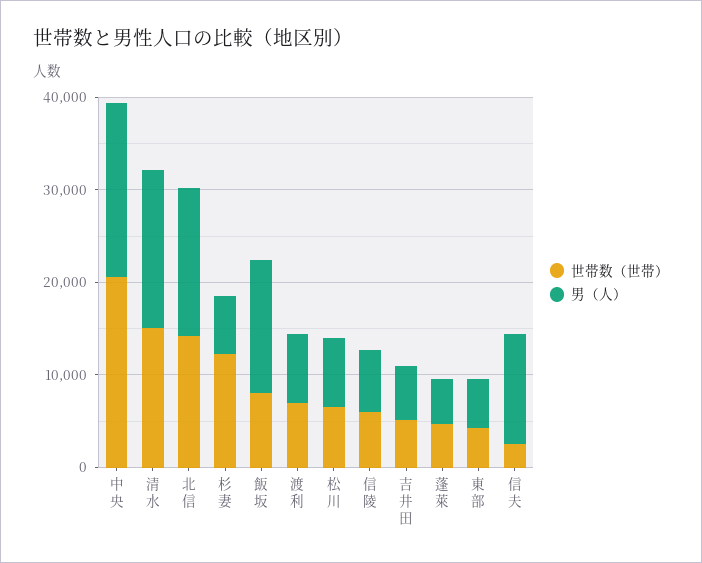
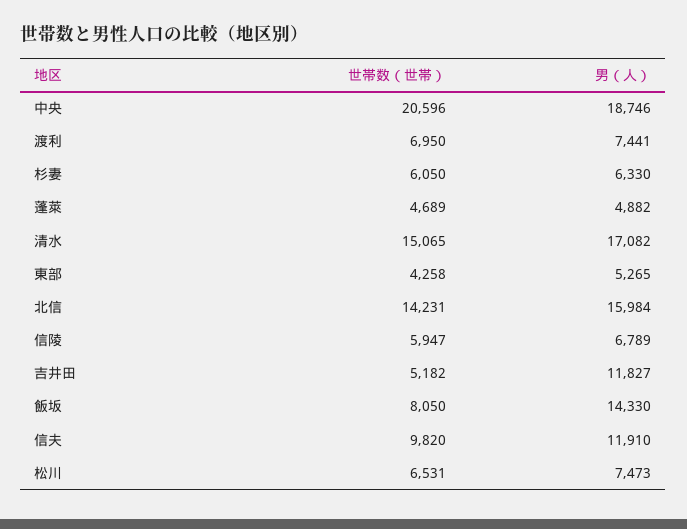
世帯数（世帯）, 杉妻: 12000 -> 6050
男（人）, 吉井田: 6000 -> 11827
世帯数（世帯）, 信夫: 2000 -> 9820

